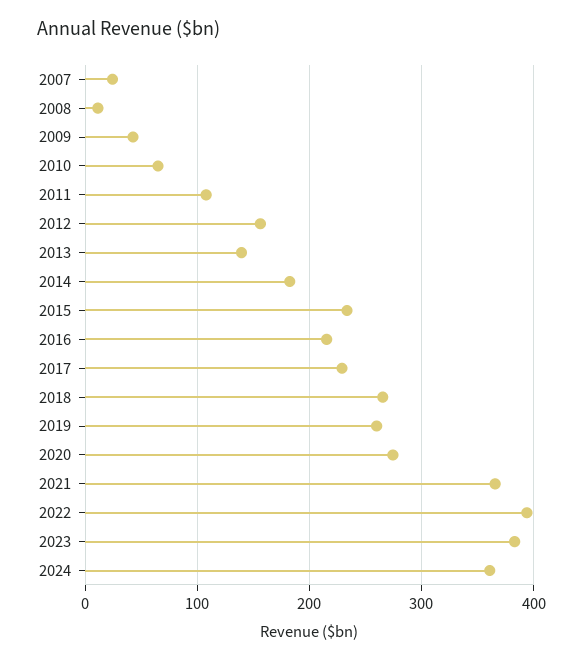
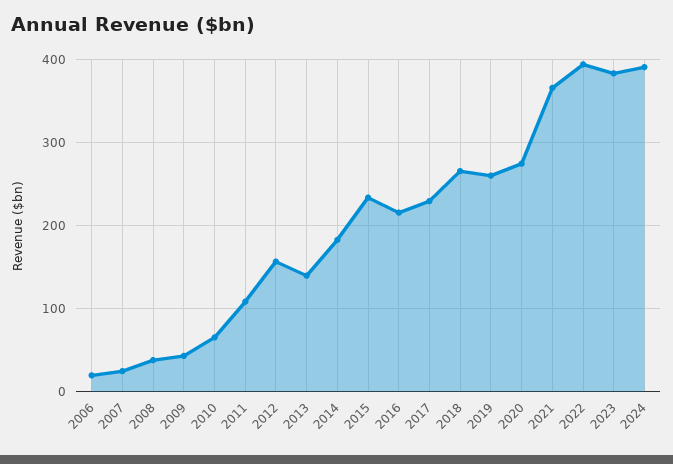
2008: 10 -> 40
2024: 360 -> 390
2006: none -> 20

